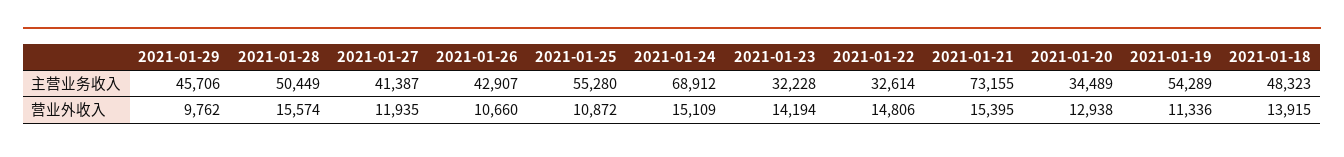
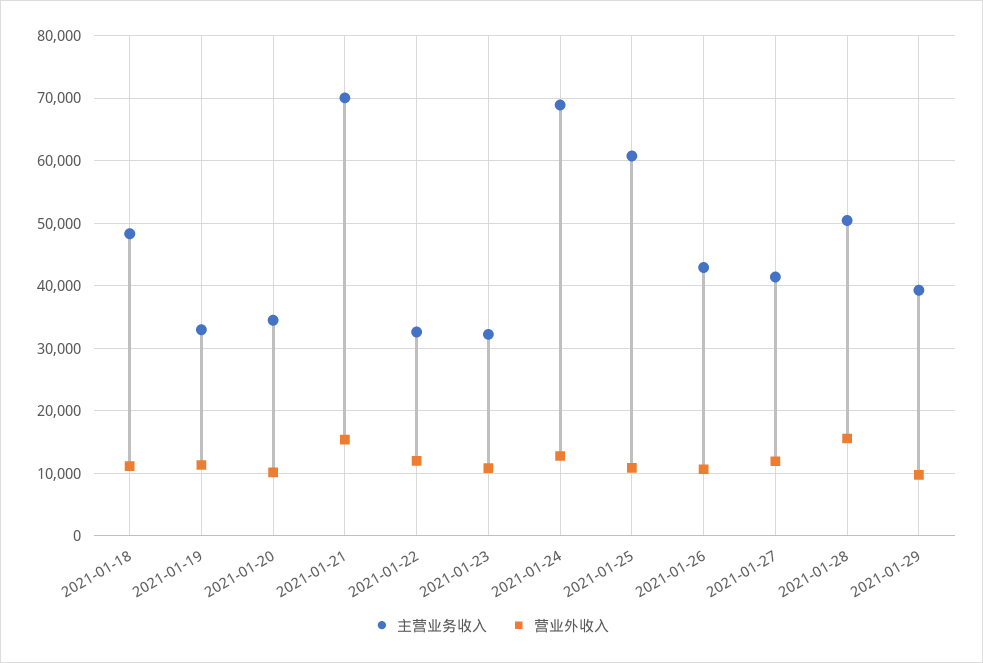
主营业务收入, 2021-01-29: 45706 -> 39000
主营业务收入, 2021-01-25: 55280 -> 61000
主营业务收入, 2021-01-21: 73155 -> 70000
主营业务收入, 2021-01-19: 54289 -> 33000
营业外收入, 2021-01-24: 15109 -> 13000
营业外收入, 2021-01-23: 14194 -> 11000
营业外收入, 2021-01-22: 14806 -> 12000
营业外收入, 2021-01-20: 12938 -> 10000
营业外收入, 2021-01-18: 13915 -> 11000

